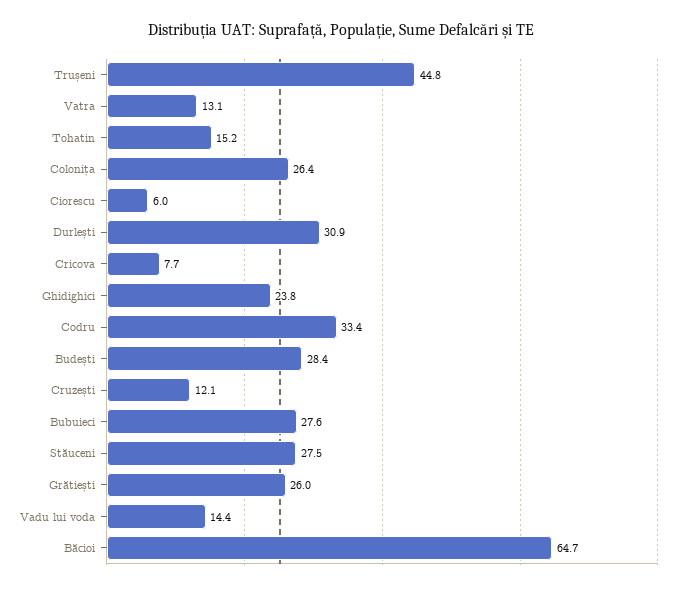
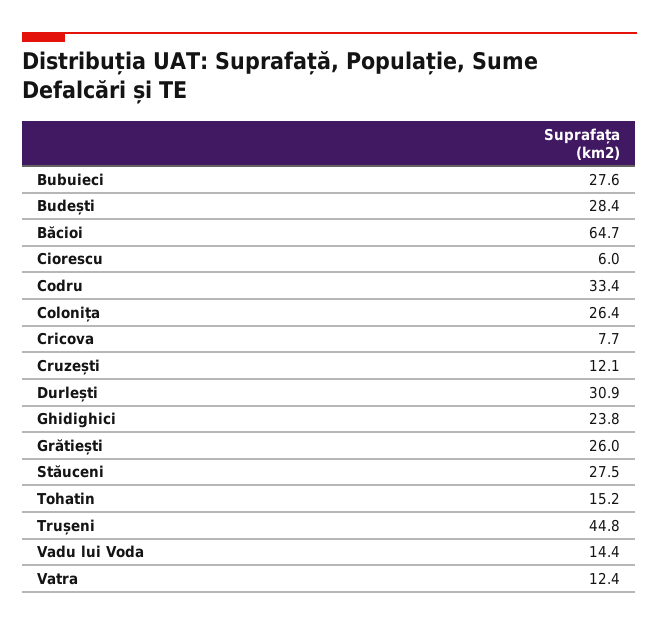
Vatra: 13.1 -> 12.4

